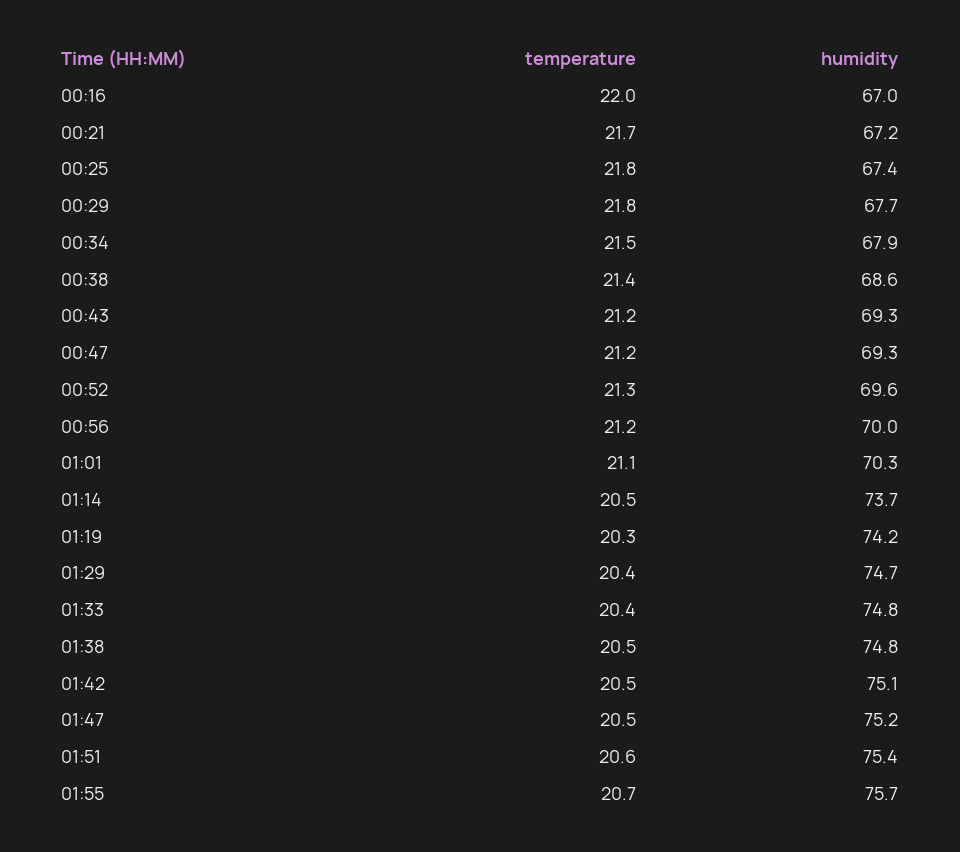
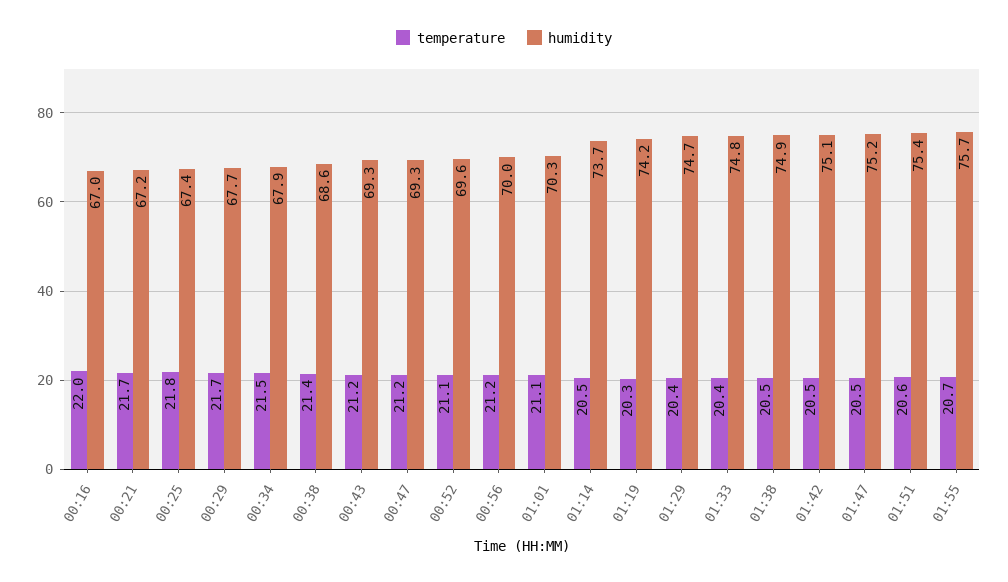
temperature, 00:29: 21.8 -> 21.7
temperature, 00:52: 21.3 -> 21.1
humidity, 01:38: 74.8 -> 74.9

